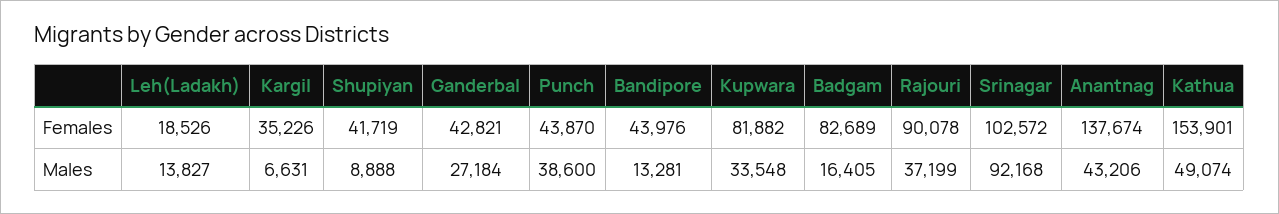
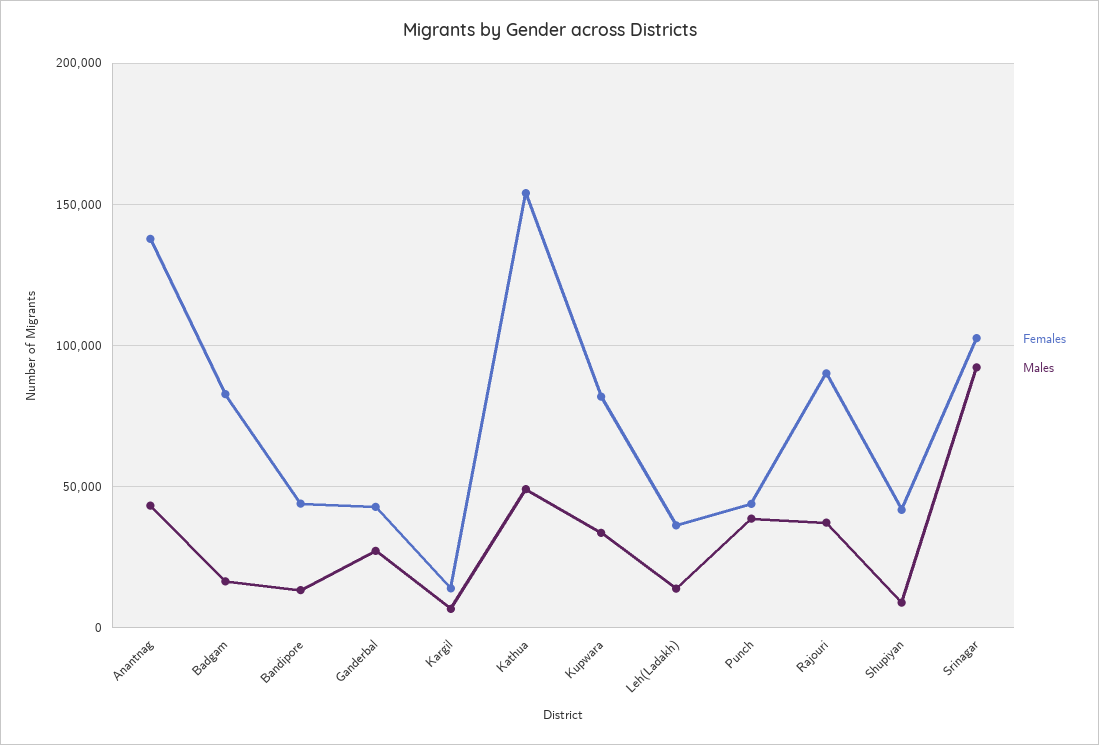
Females, Leh(Ladakh): 18526 -> 35000
Females, Kargil: 35226 -> 15000

